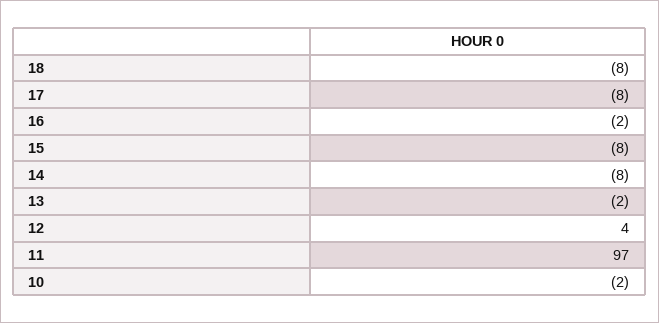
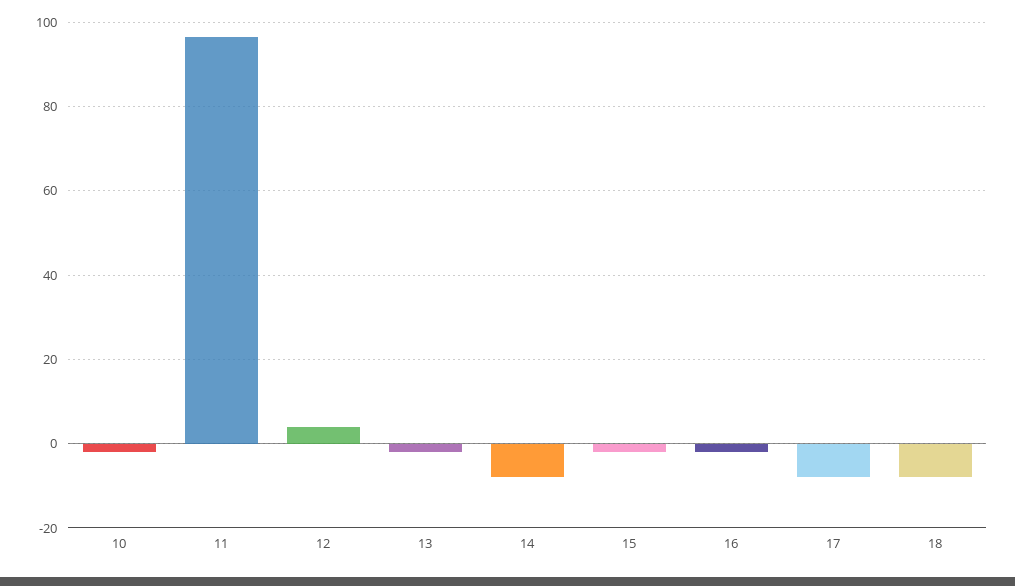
15: -8 -> -2

